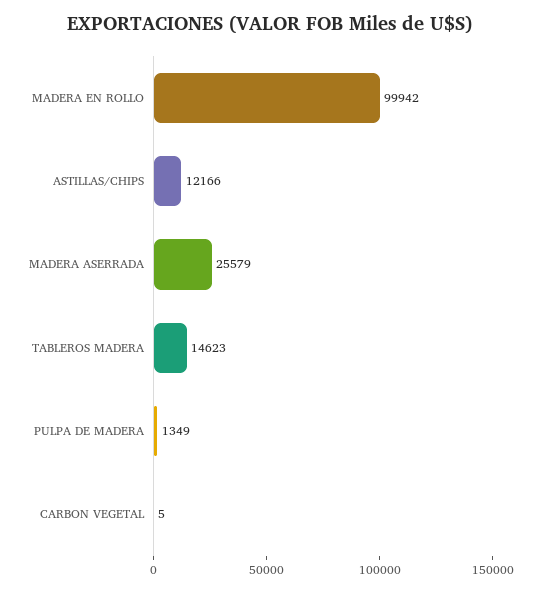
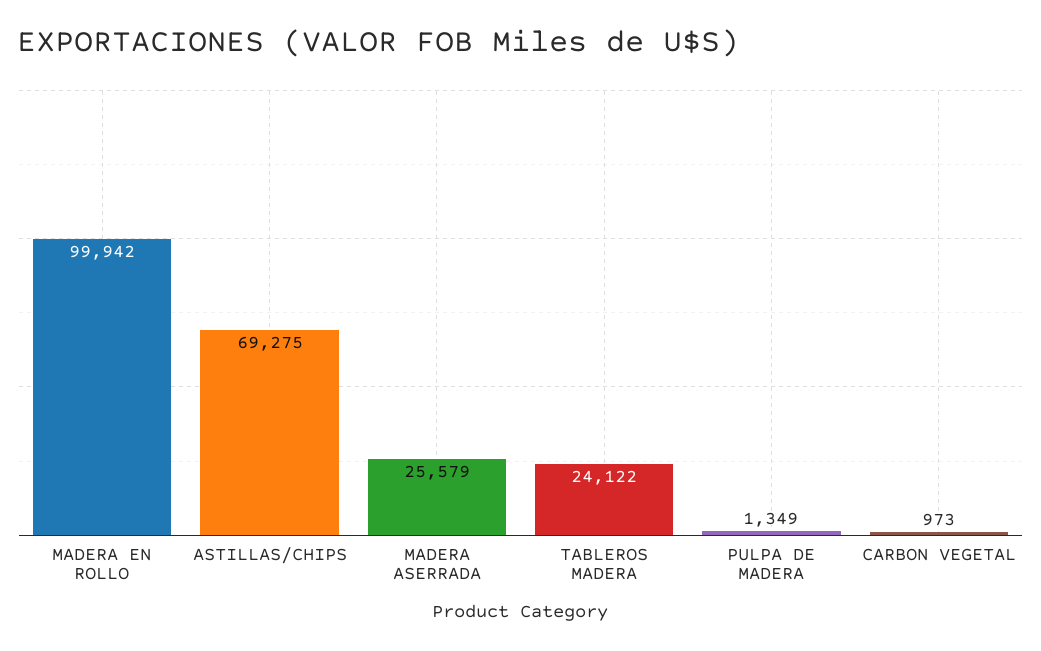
ASTILLAS/CHIPS: 12166 -> 69275
TABLEROS MADERA: 14623 -> 24122
CARBON VEGETAL: 5 -> 973

